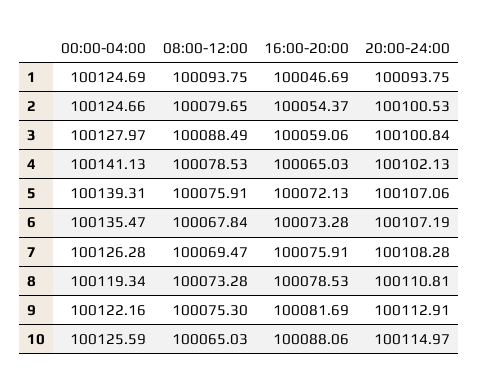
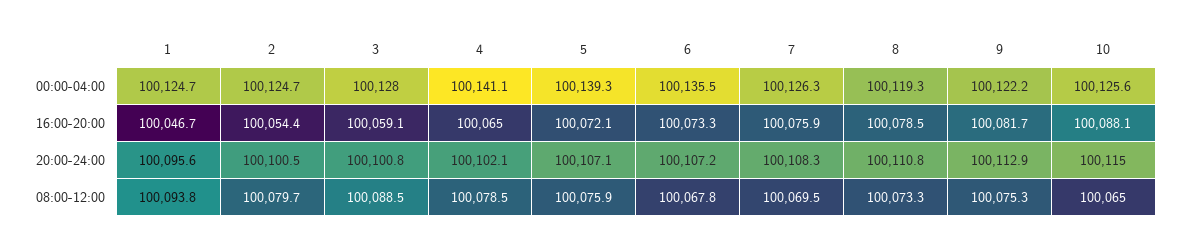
20:00-24:00, 1: 100093.75 -> 100095.6

